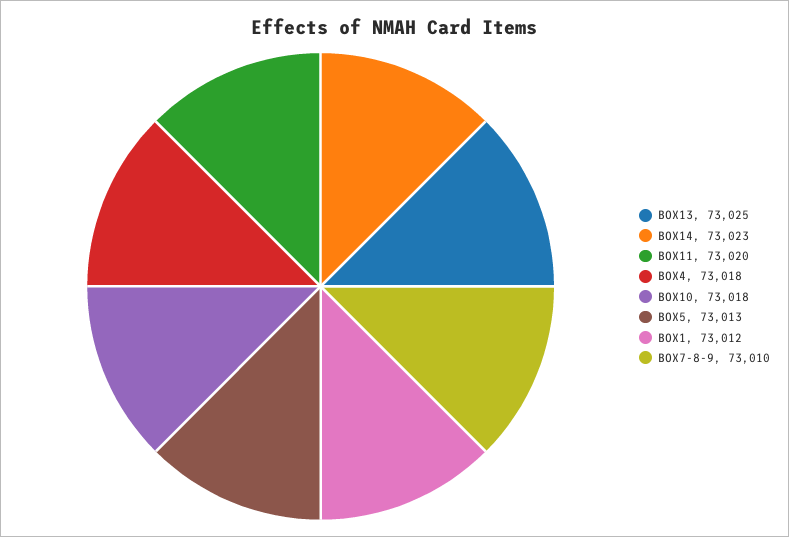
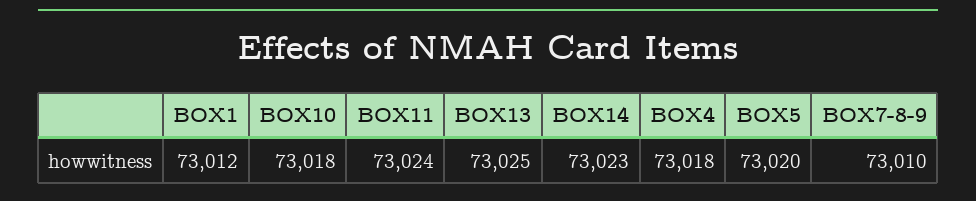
BOX11: 73020 -> 73024
BOX5: 73013 -> 73020

